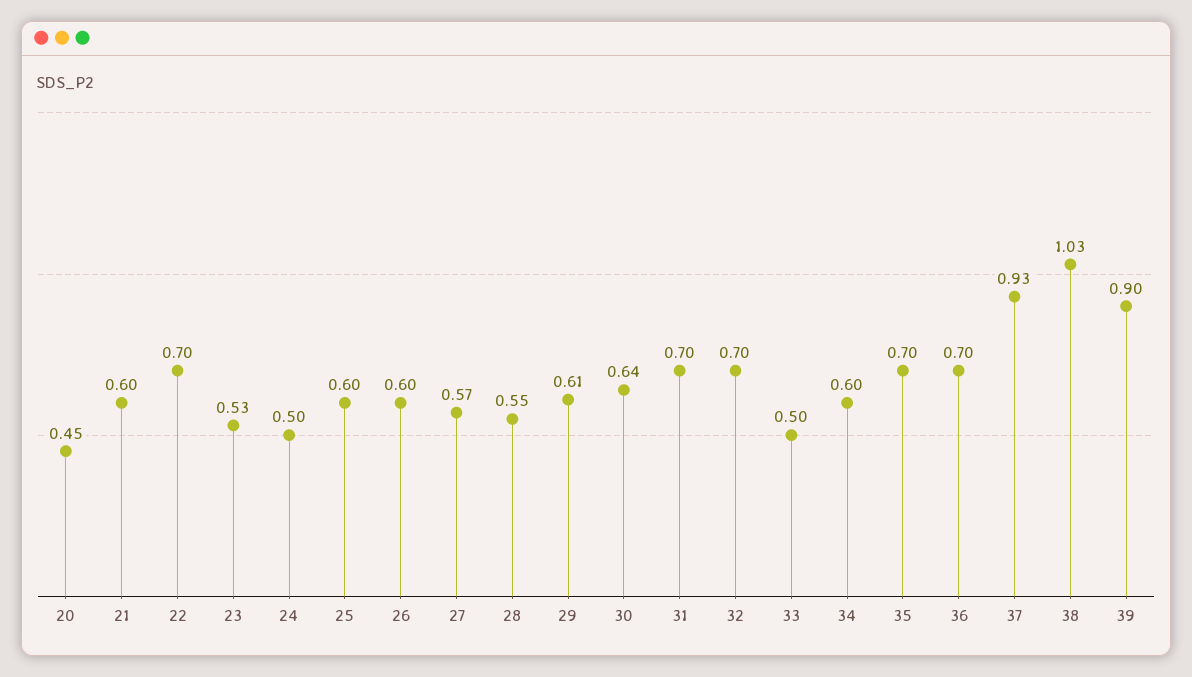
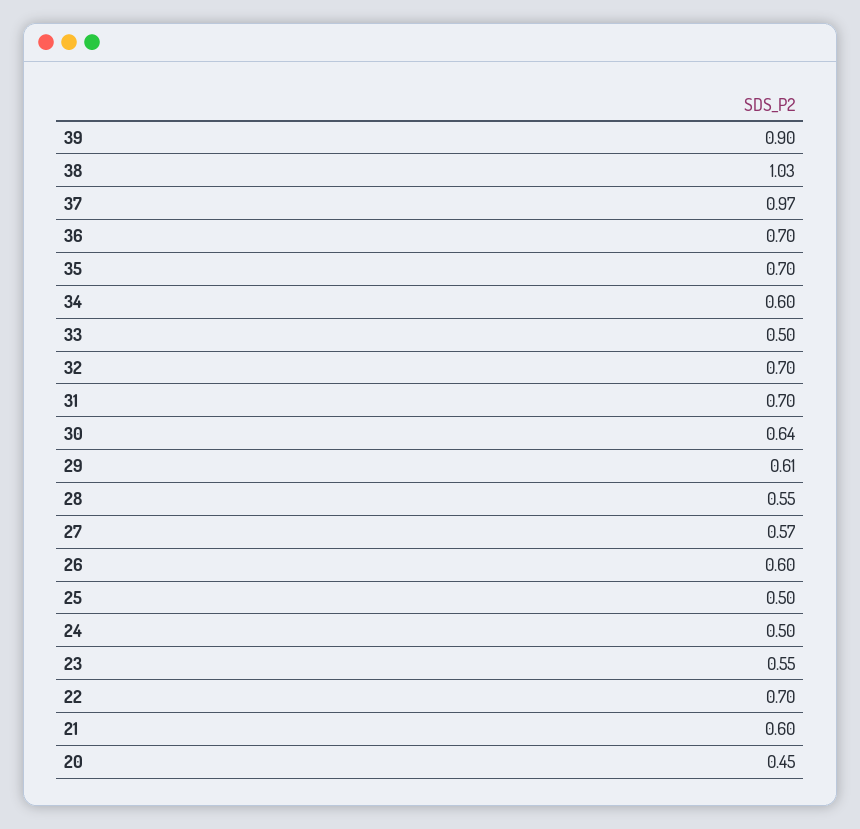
23: 0.53 -> 0.55
25: 0.6 -> 0.5
37: 0.93 -> 0.97

